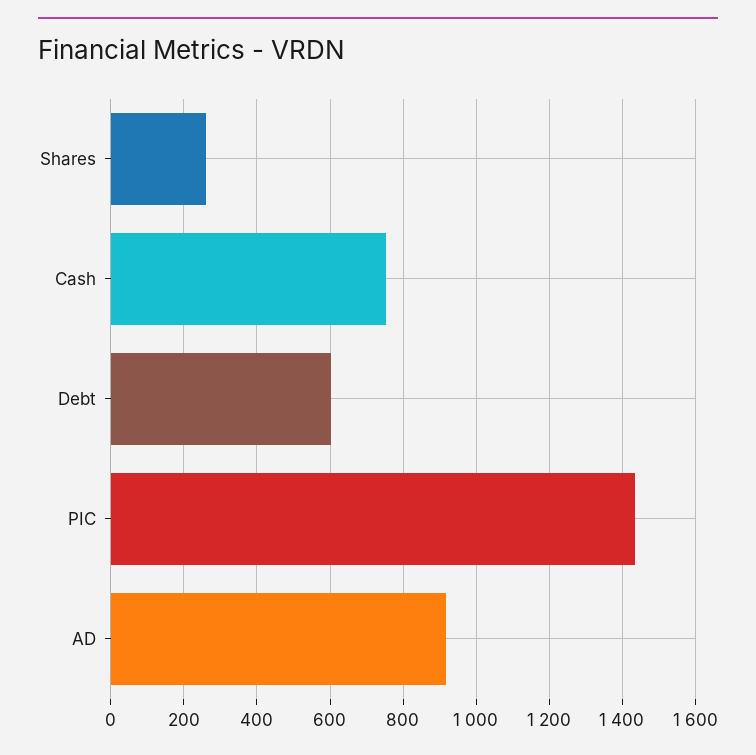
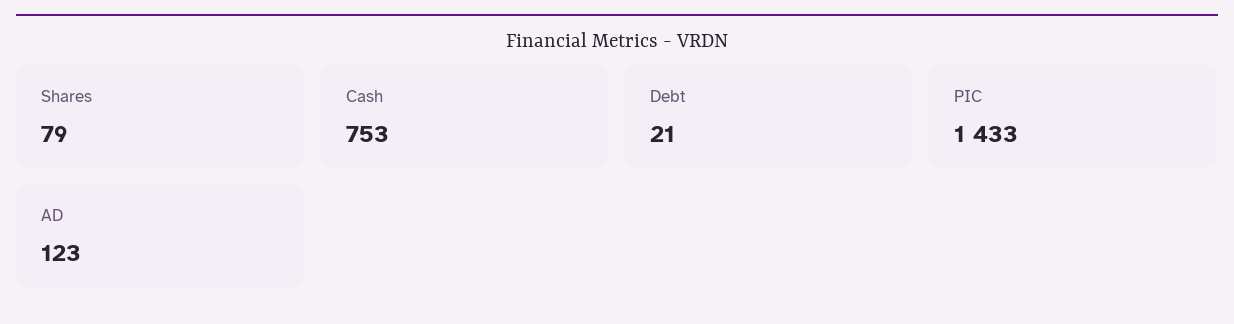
Shares: 260 -> 79
Debt: 600 -> 21
AD: 920 -> 123

